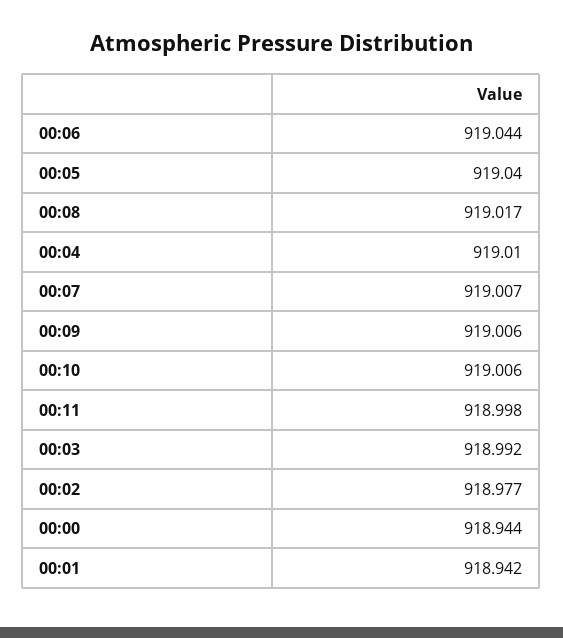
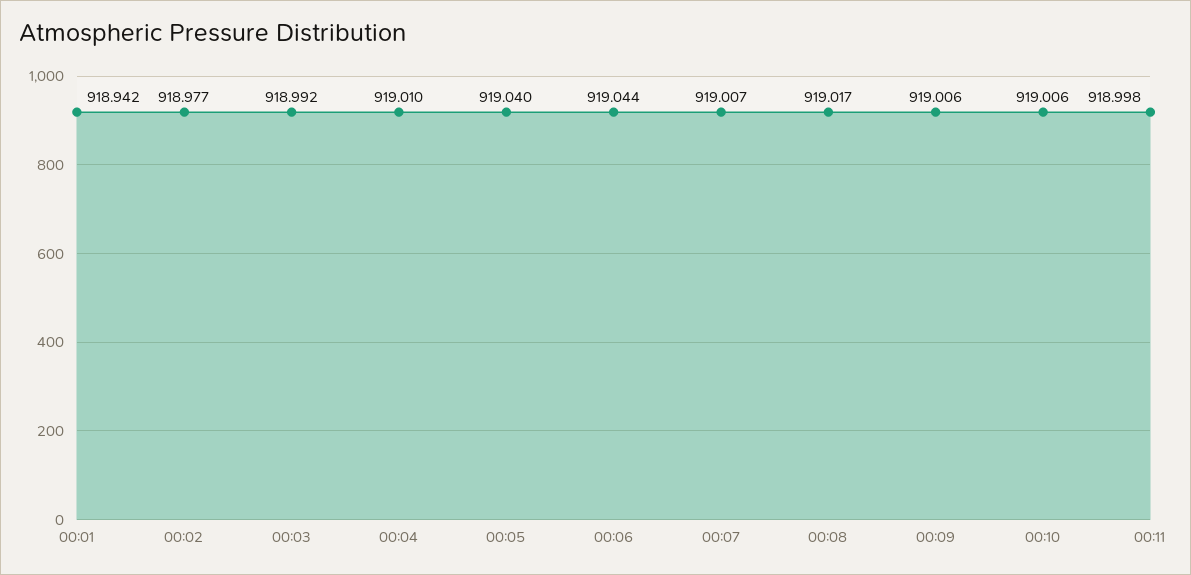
00:00: 918.944 -> none

